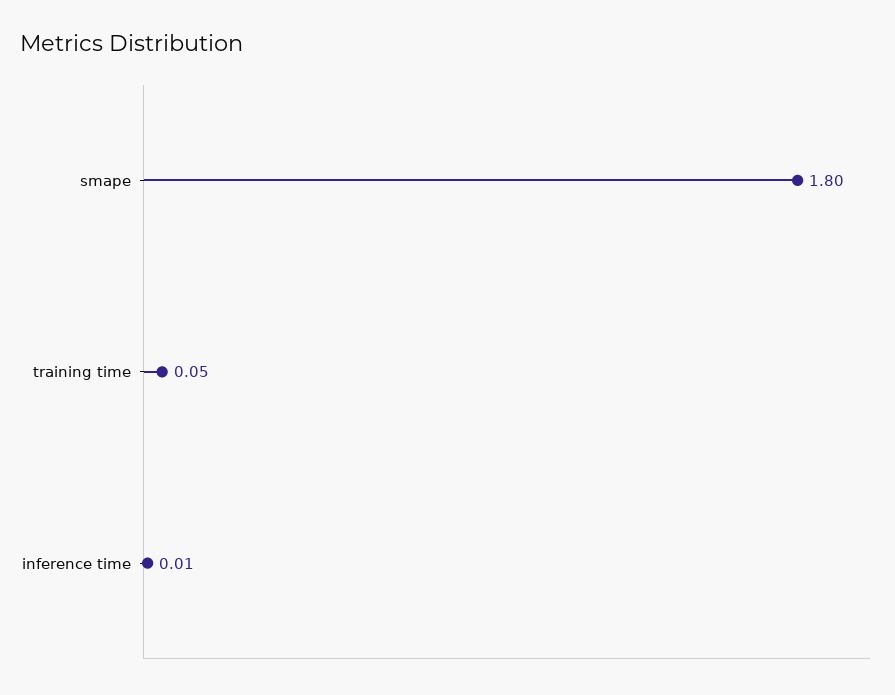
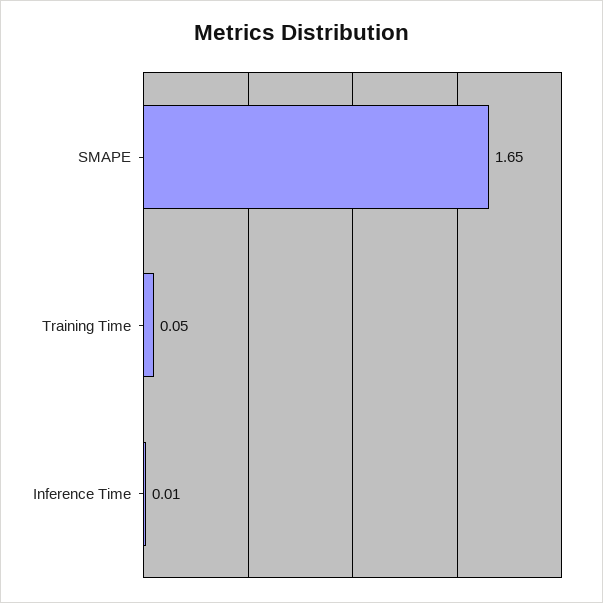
smape: 1.8 -> 1.65

